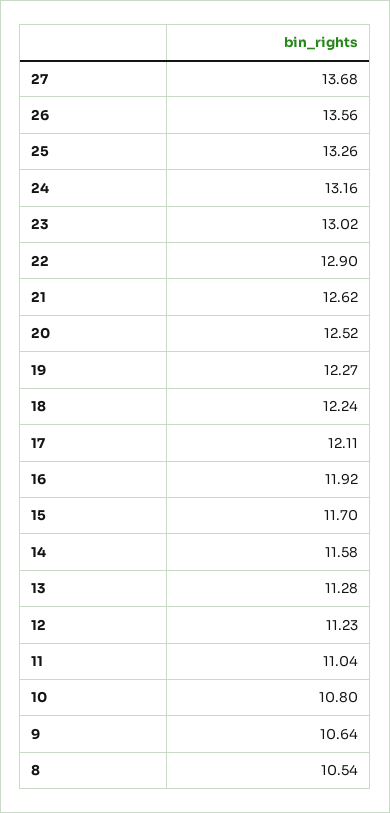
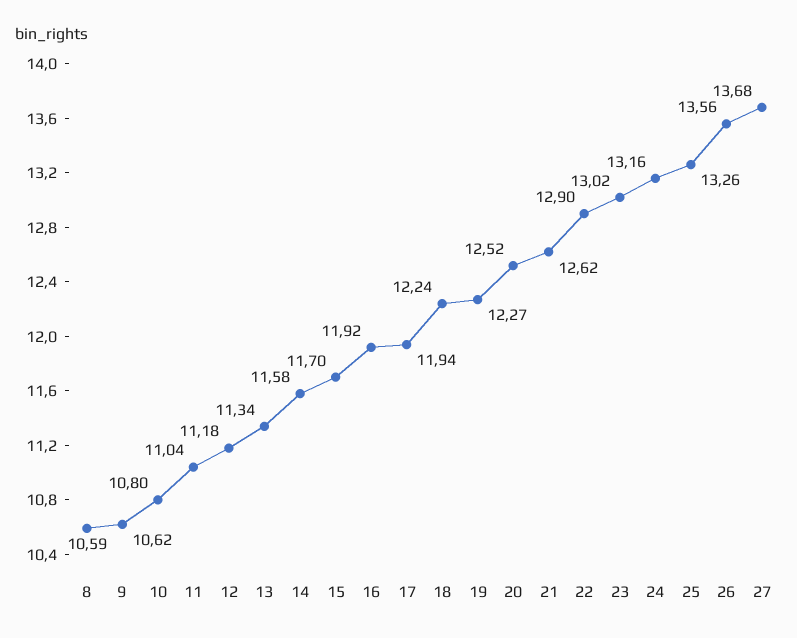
17: 12.11 -> 11.94
13: 11.28 -> 11.34
12: 11.23 -> 11.18
9: 10.64 -> 10.62
8: 10.54 -> 10.59

